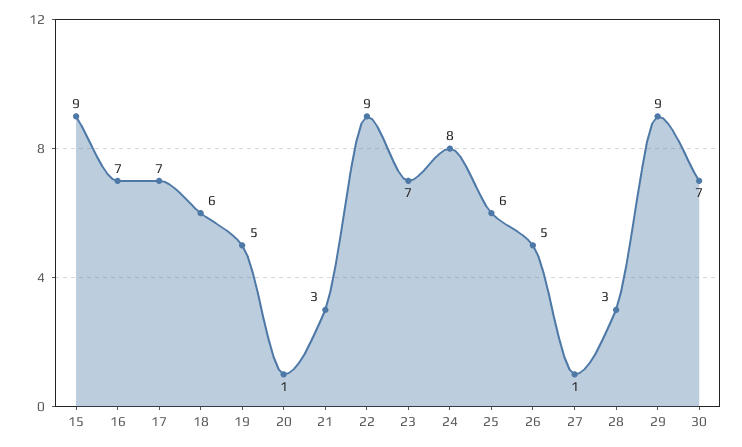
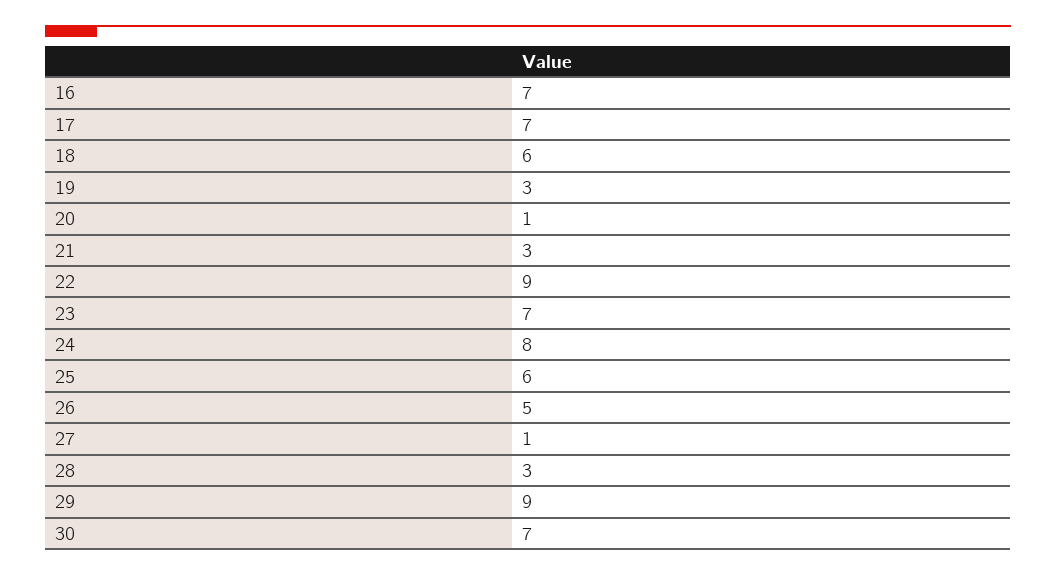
15: 9 -> none
19: 5 -> 3

